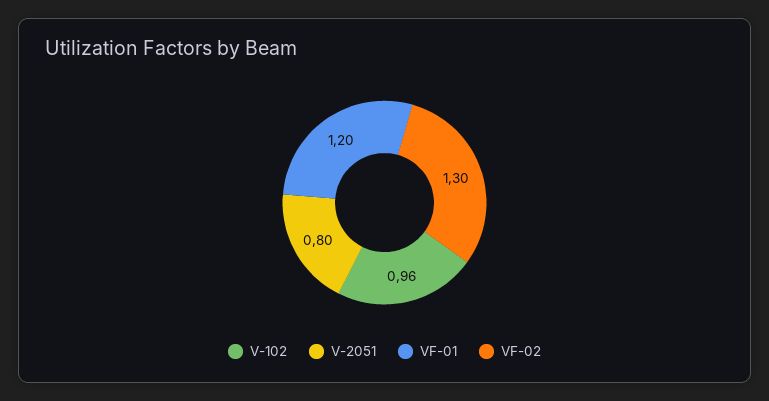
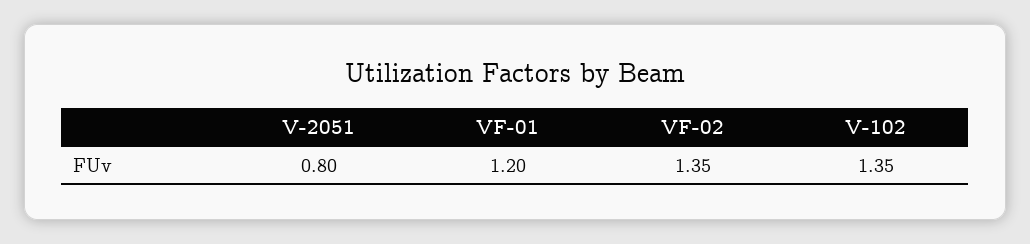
V-102: 0.96 -> 1.35
VF-02: 1.3 -> 1.35

